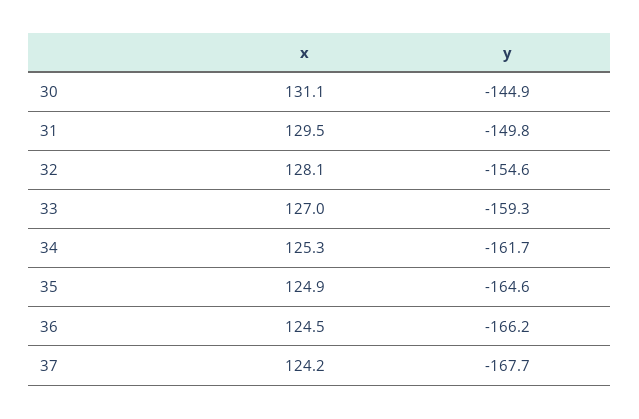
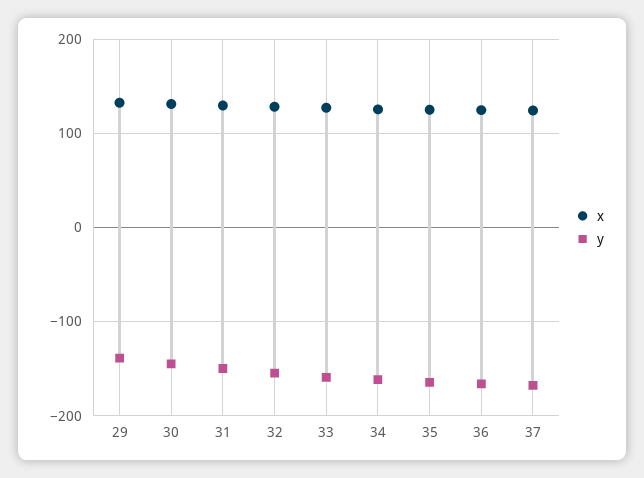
x, 29: none -> 130
y, 29: none -> -140

